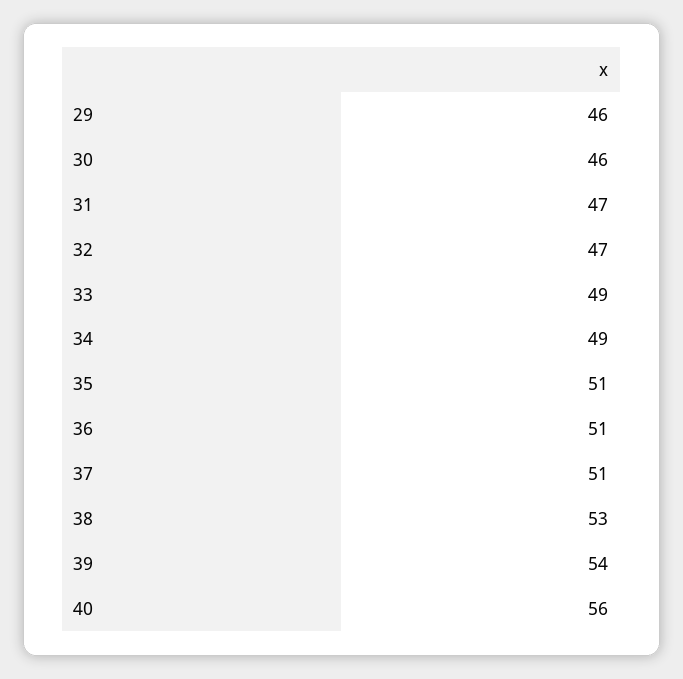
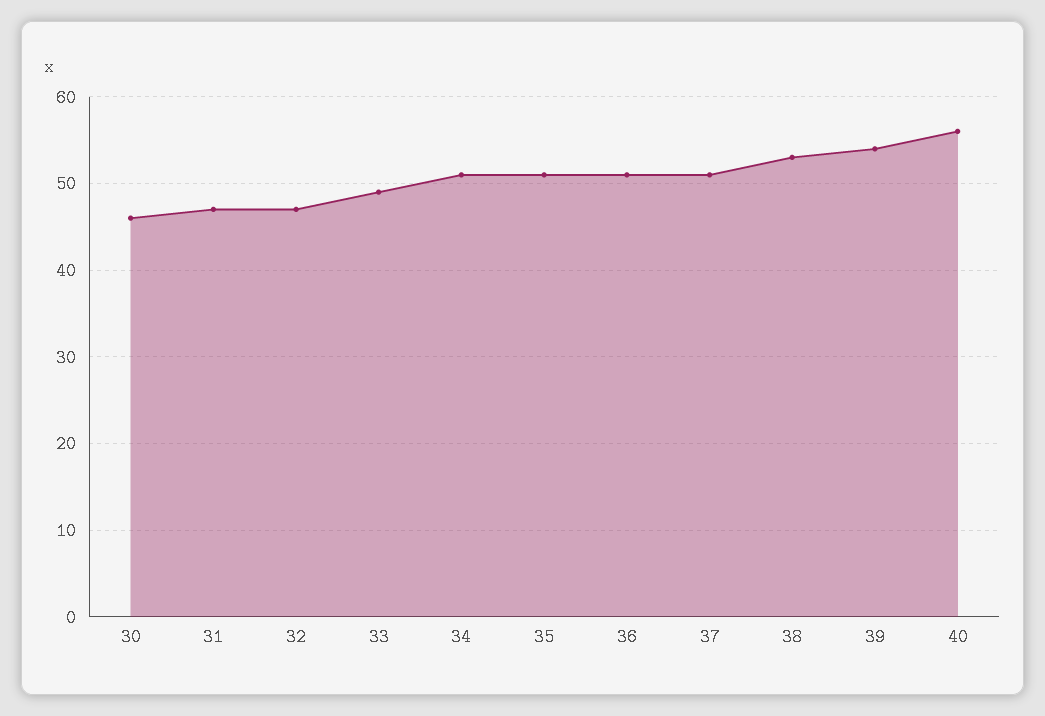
29: 46 -> none
34: 49 -> 51

